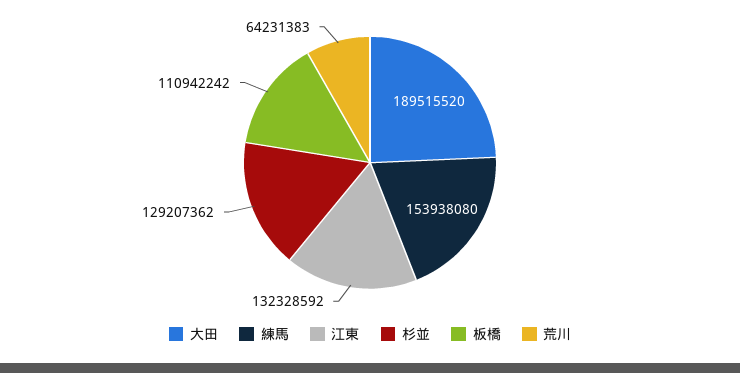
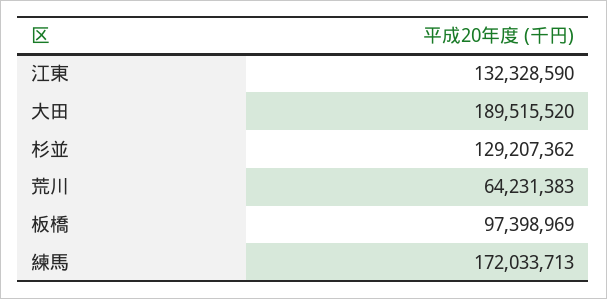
練馬: 153938080 -> 172033713
江東: 132328592 -> 132328590
板橋: 110942242 -> 97398969

